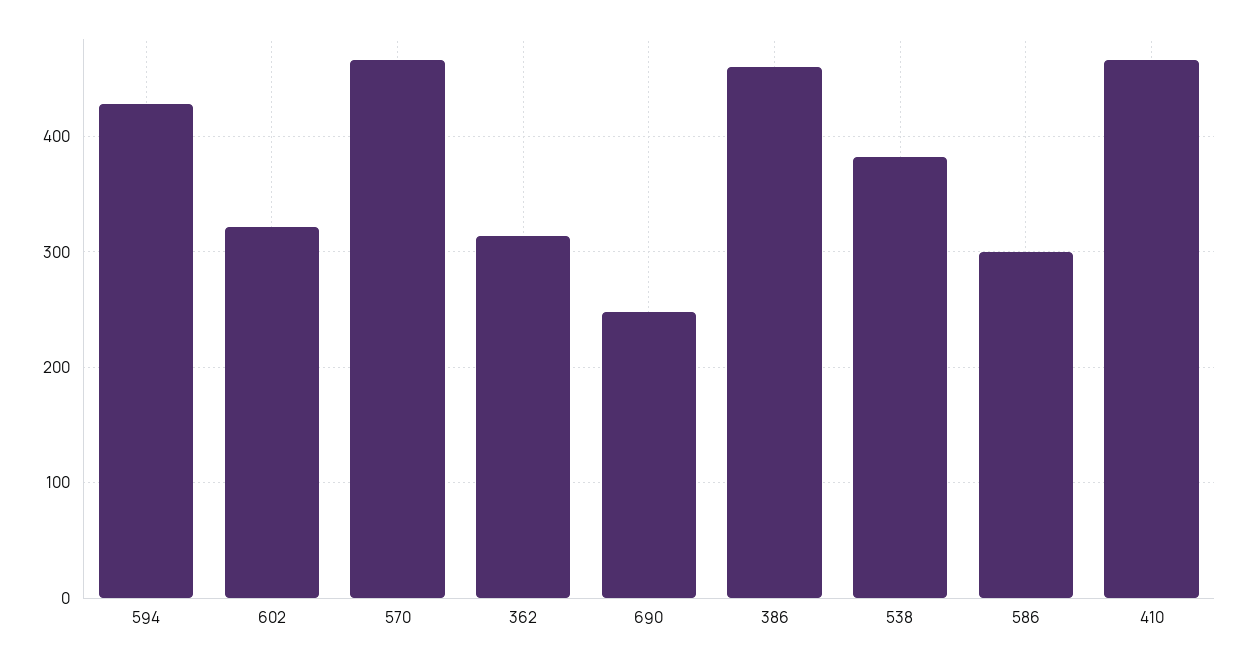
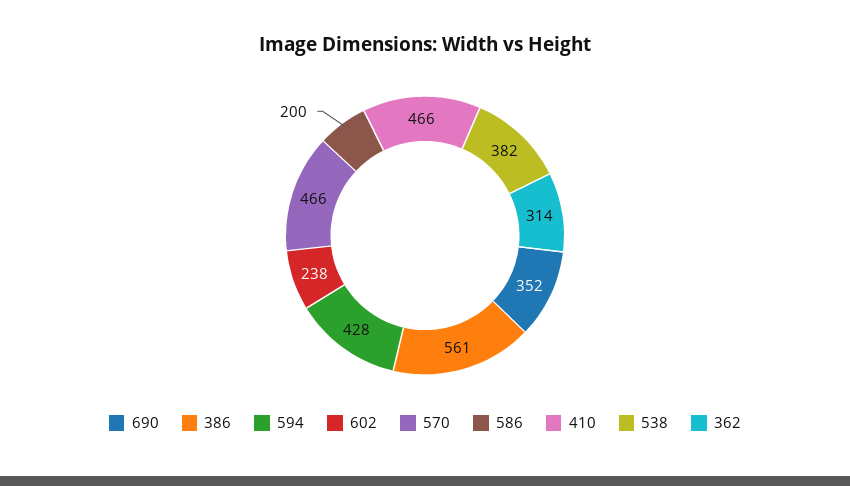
602: 320 -> 238
690: 250 -> 352
386: 460 -> 561
586: 300 -> 200

